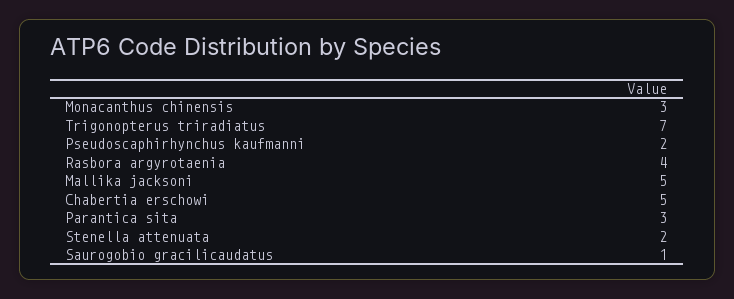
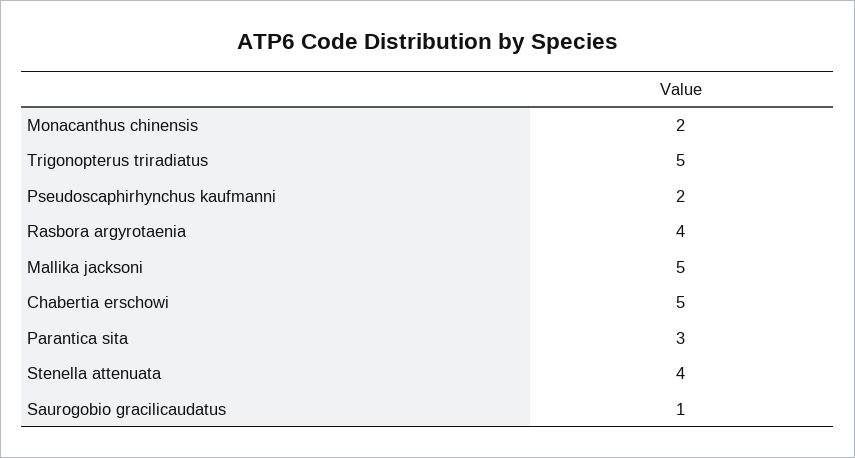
Monacanthus chinensis: 3 -> 2
Trigonopterus triradiatus: 7 -> 5
Stenella attenuata: 2 -> 4

